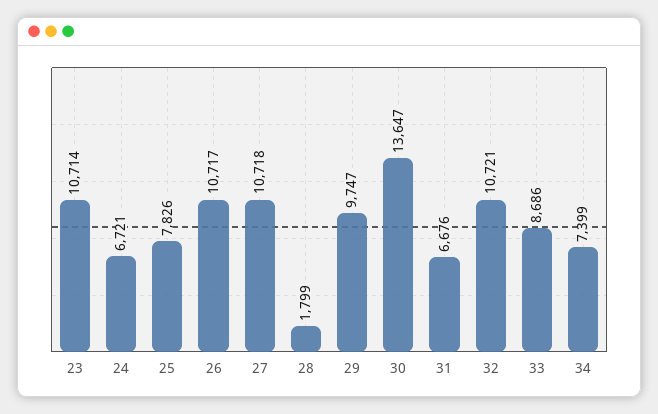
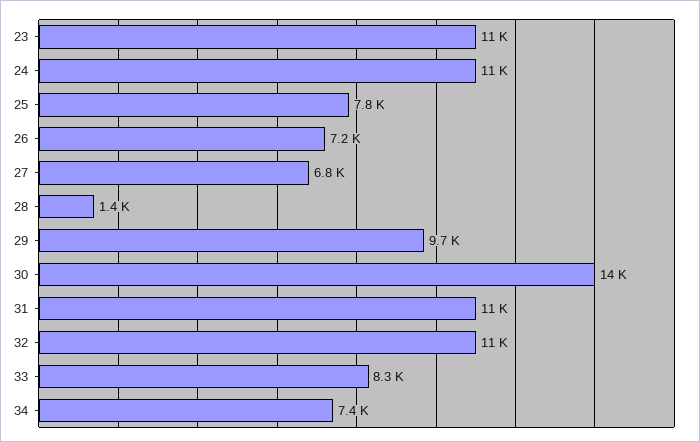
24: 6721 -> 11000
26: 10717 -> 7200
27: 10718 -> 6800
28: 1799 -> 1400
31: 6676 -> 11000
33: 8686 -> 8300

